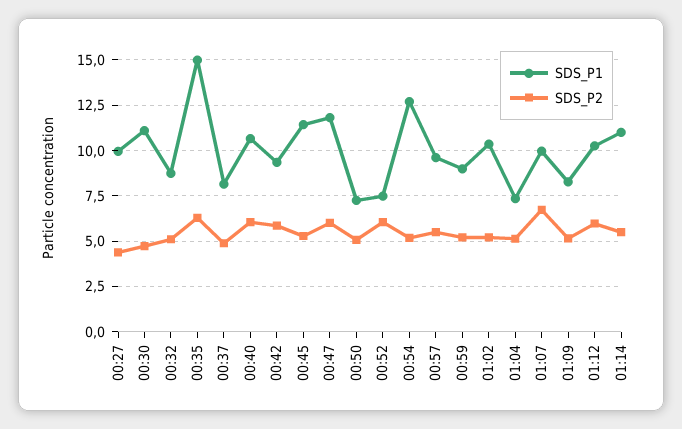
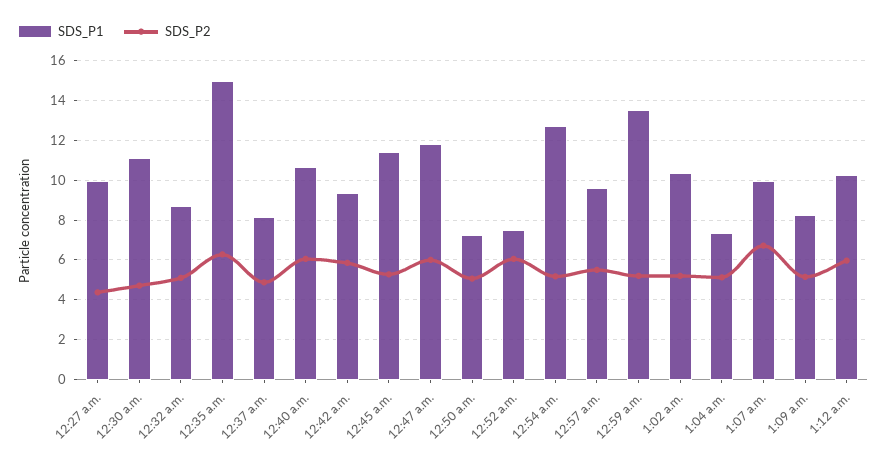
SDS_P1, 00:59: 9 -> 13.5
SDS_P1, 01:14: 11 -> none
SDS_P2, 01:14: 5.5 -> none

